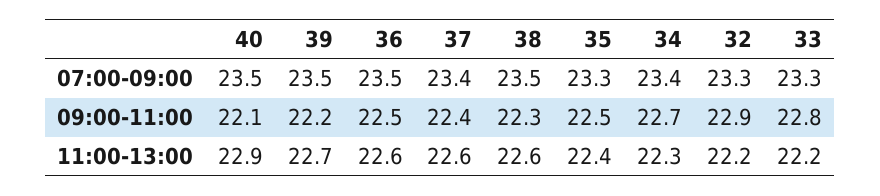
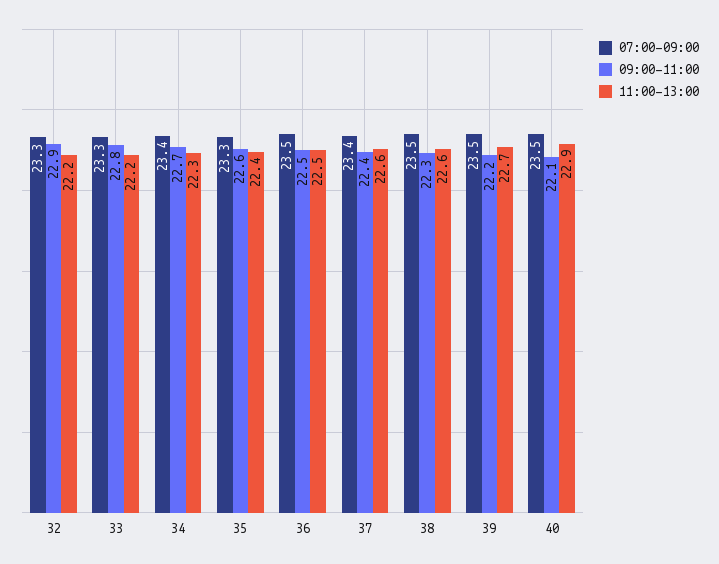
09:00-11:00, 35: 22.5 -> 22.6
11:00-13:00, 36: 22.6 -> 22.5

